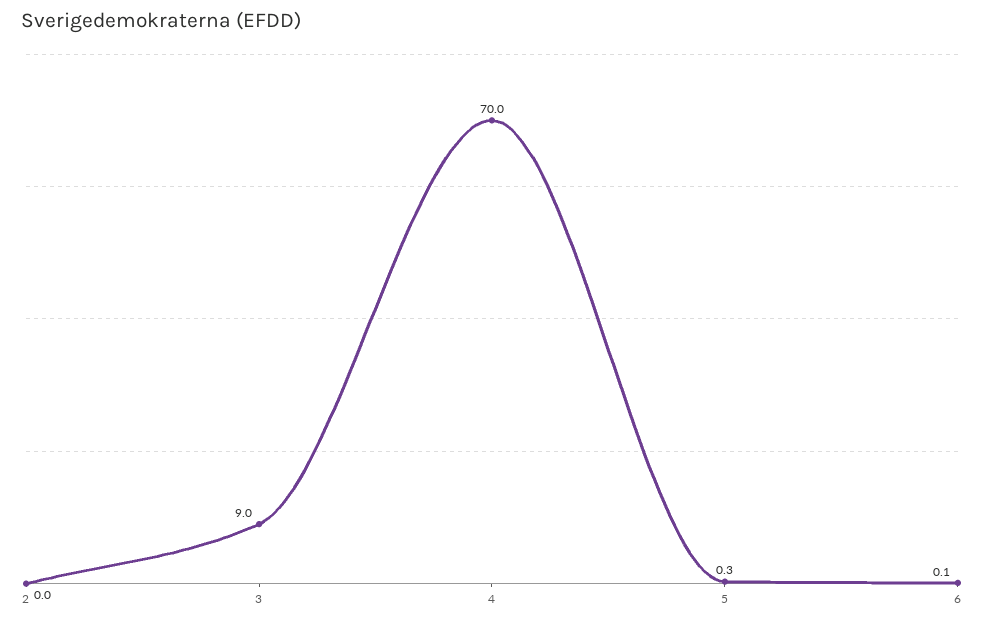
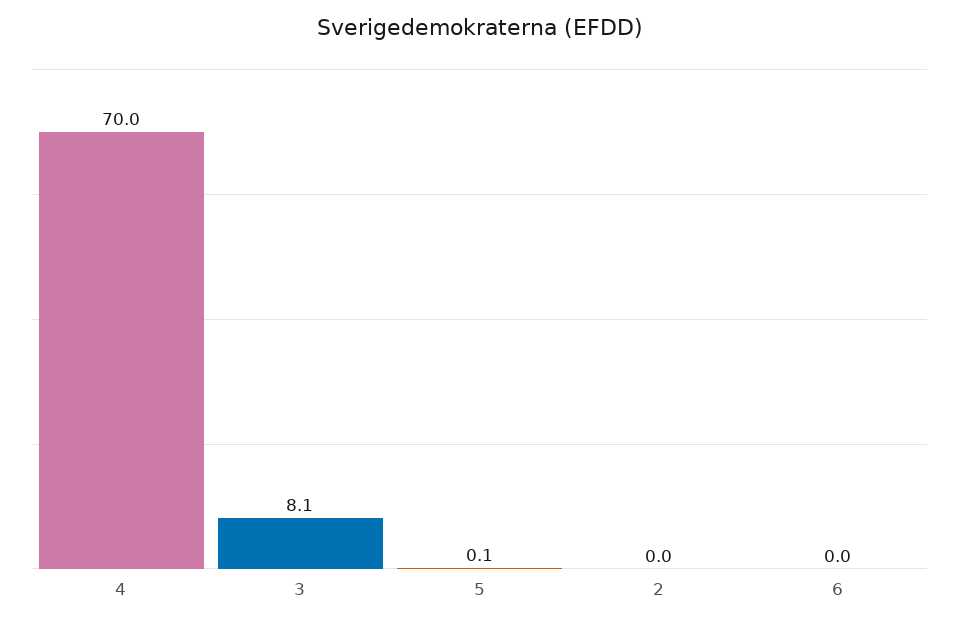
3: 9 -> 8.1
5: 0.3 -> 0.1
6: 0.1 -> 0

